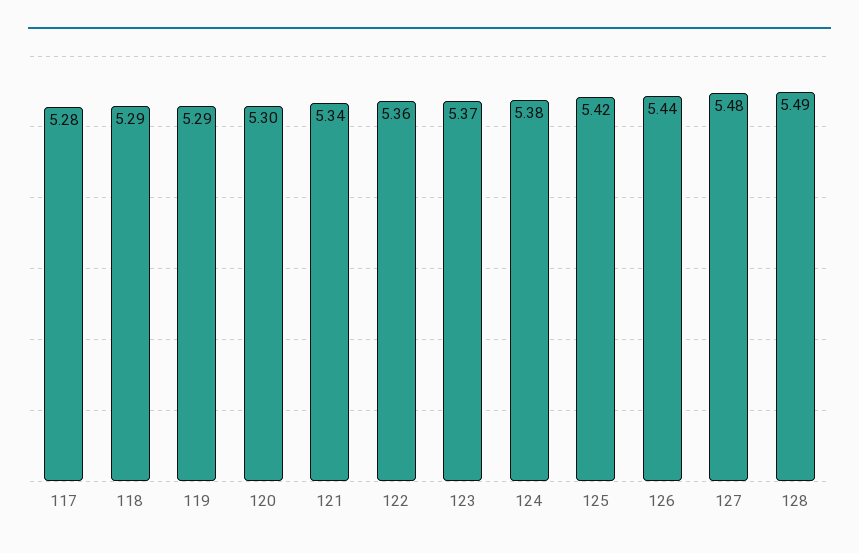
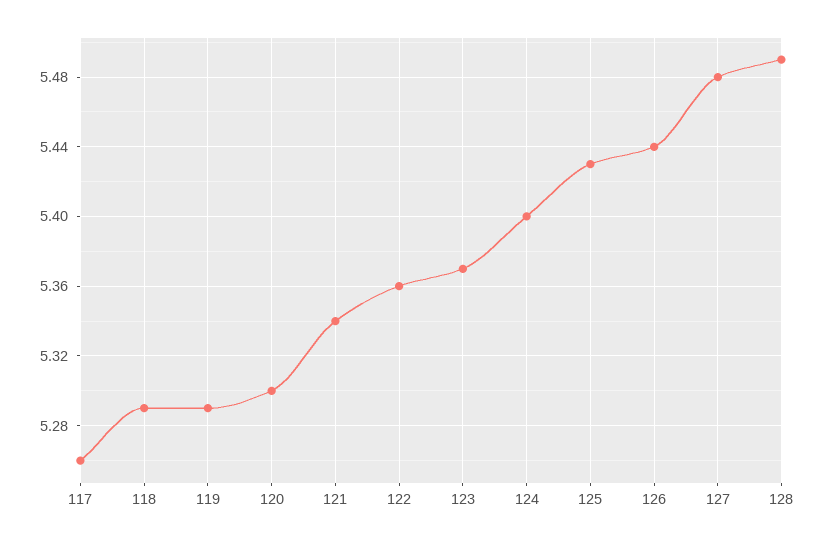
117: 5.28 -> 5.26
124: 5.38 -> 5.4
125: 5.42 -> 5.43

